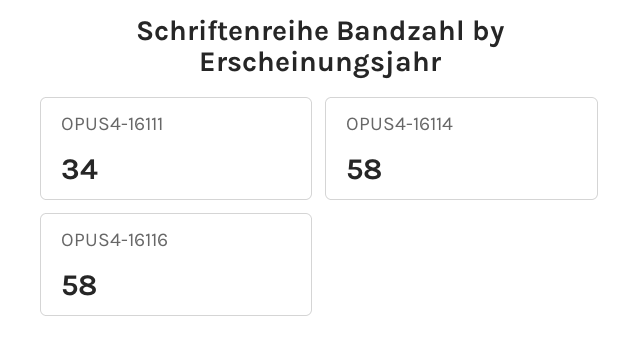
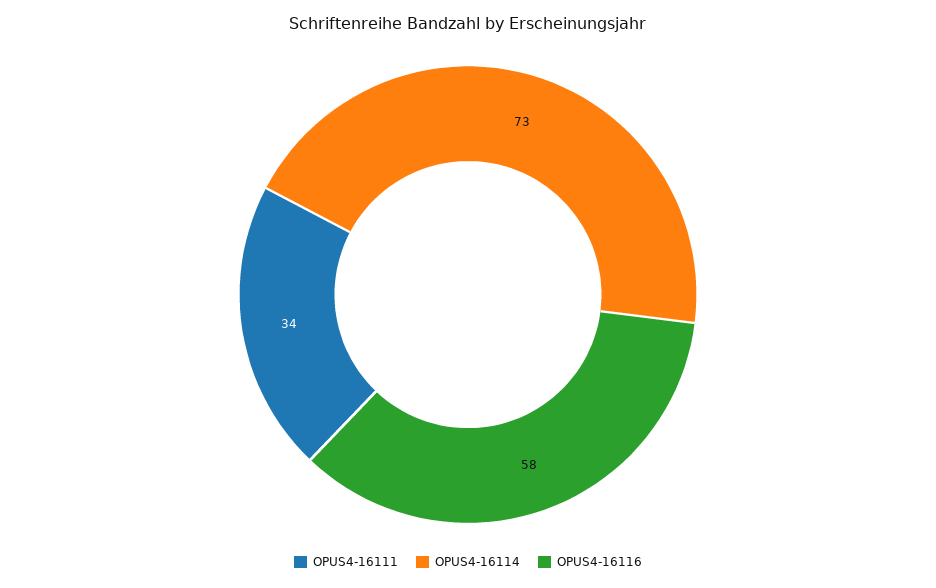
OPUS4-16114: 58 -> 73

